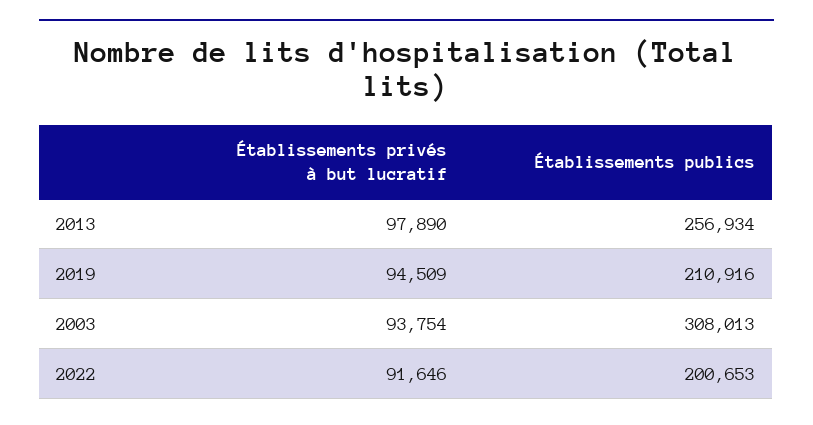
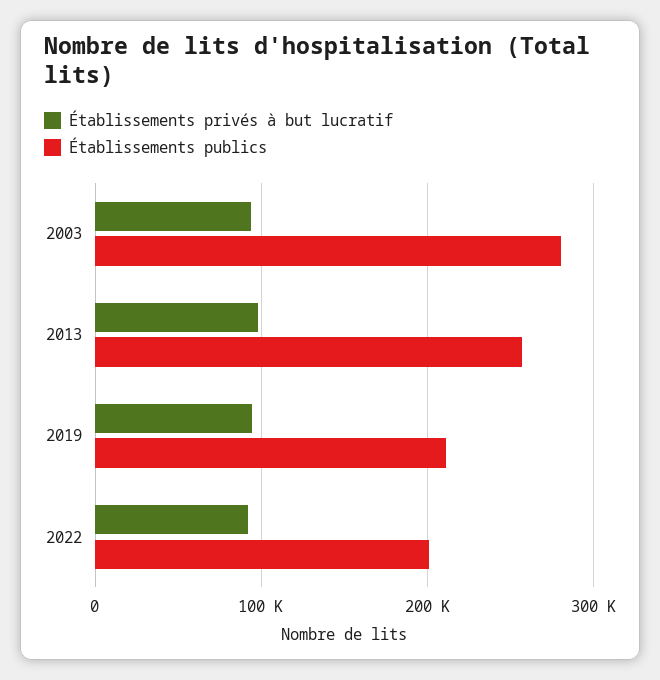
Établissements publics, 2003: 308013 -> 280000

